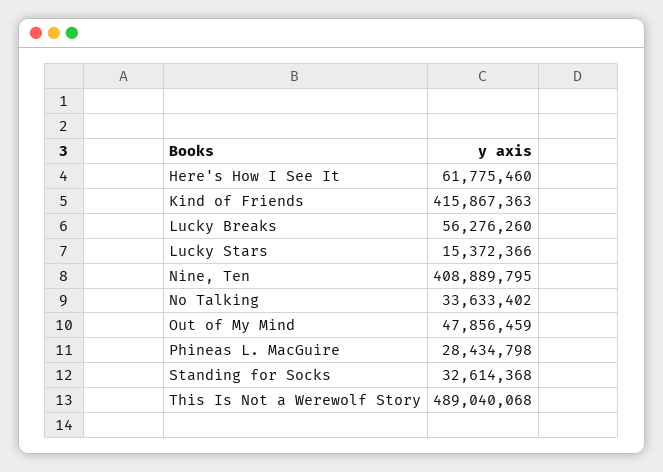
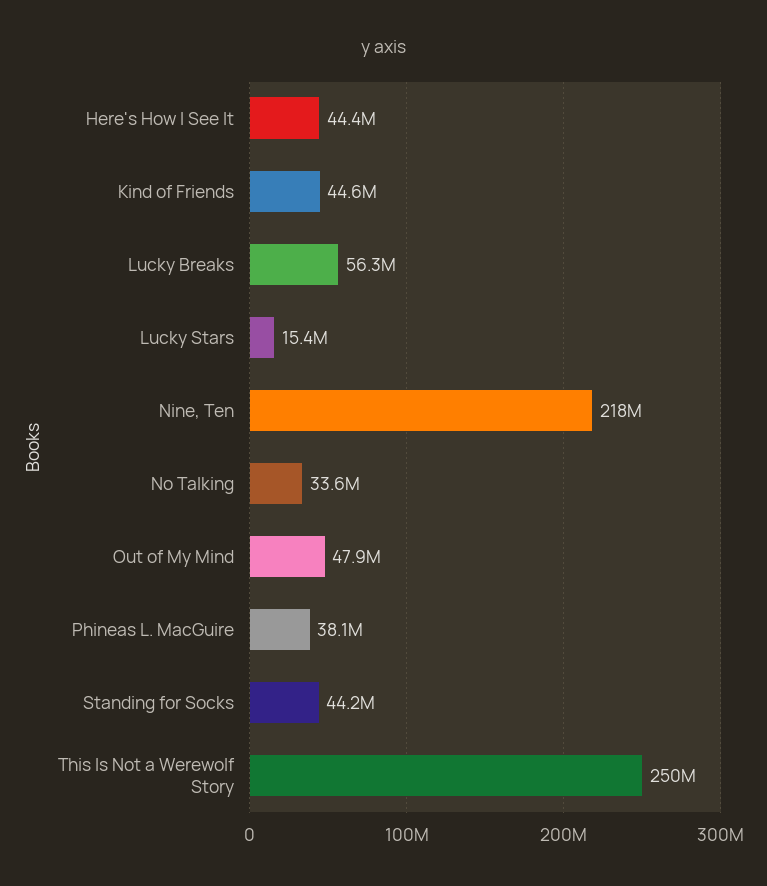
Here's How I See It: 61775460 -> 44400000
Kind of Friends: 415867363 -> 44600000
Nine, Ten: 408889795 -> 218000000
Phineas L. MacGuire: 28434798 -> 38100000
Standing for Socks: 32614368 -> 44200000
This Is Not a Werewolf Story: 489040068 -> 250000000

